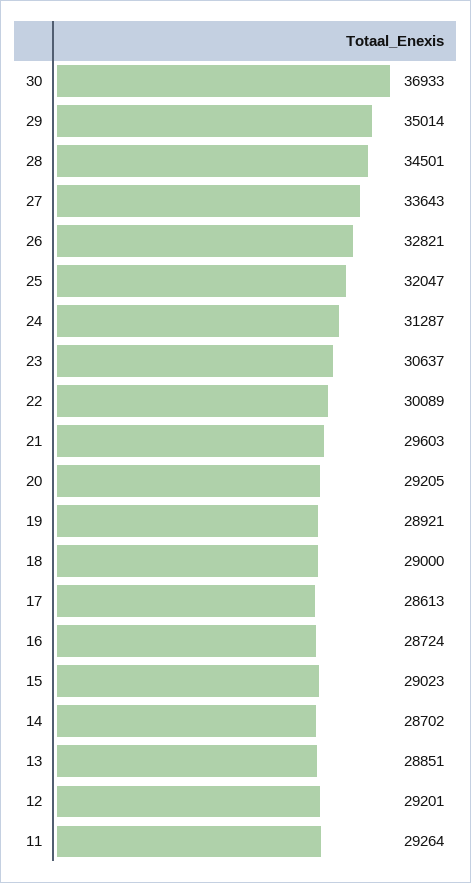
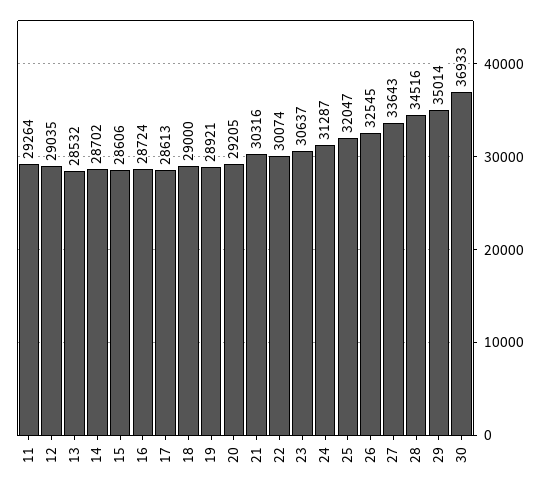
28: 34501 -> 34516
26: 32821 -> 32545
22: 30089 -> 30074
21: 29603 -> 30316
15: 29023 -> 28606
13: 28851 -> 28532
12: 29201 -> 29035

